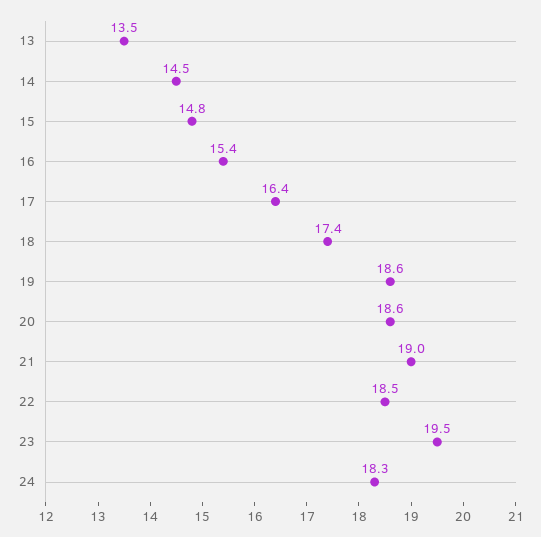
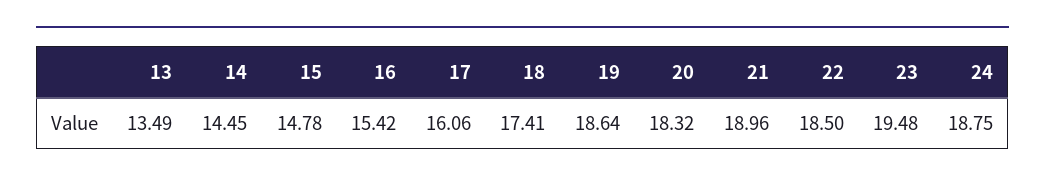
17: 16.4 -> 16.06
20: 18.6 -> 18.32
24: 18.3 -> 18.75

